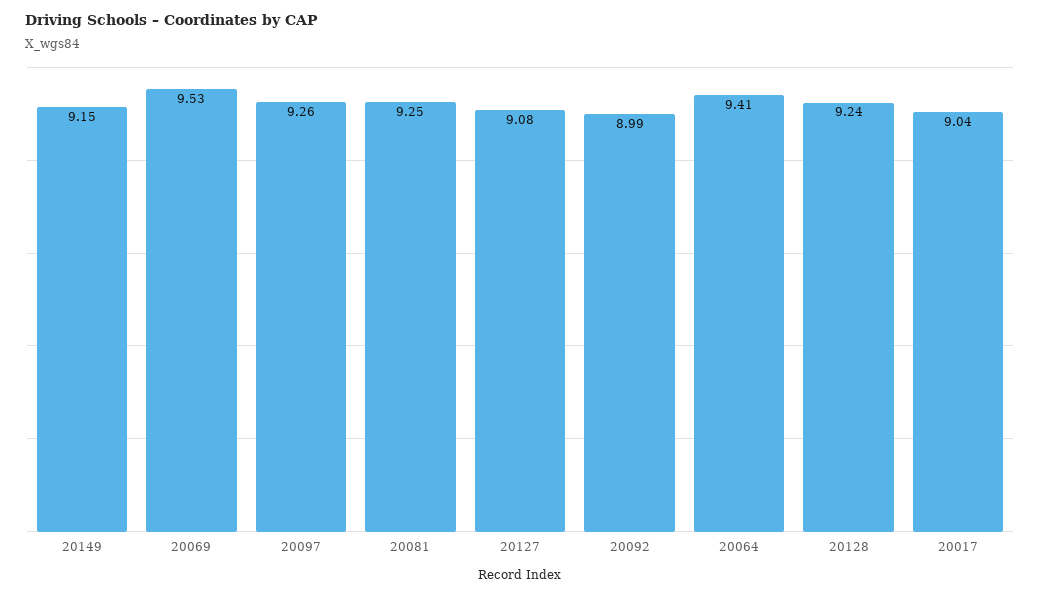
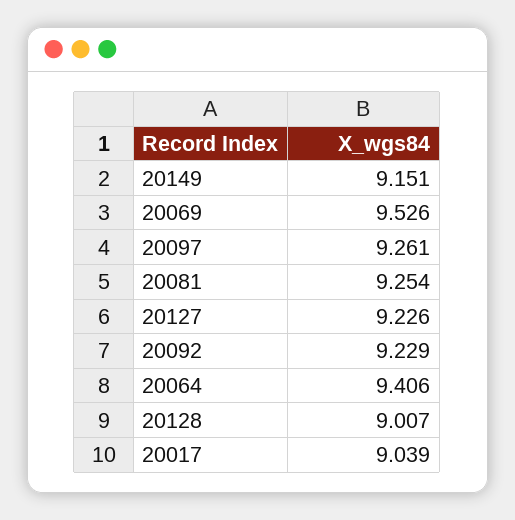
20127: 9.08 -> 9.226
20092: 8.99 -> 9.229
20128: 9.24 -> 9.007

